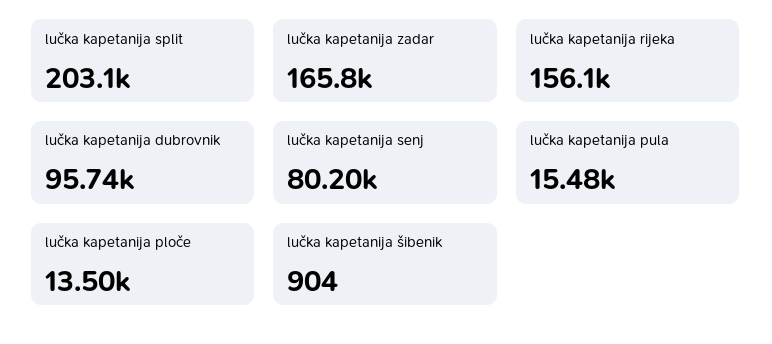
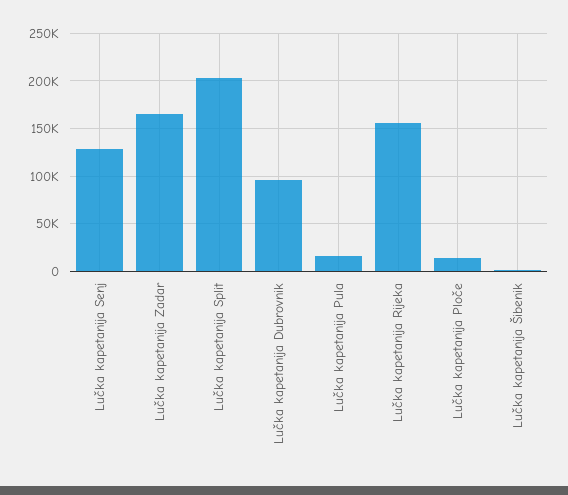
lučka kapetanija senj: 80200 -> 130000

